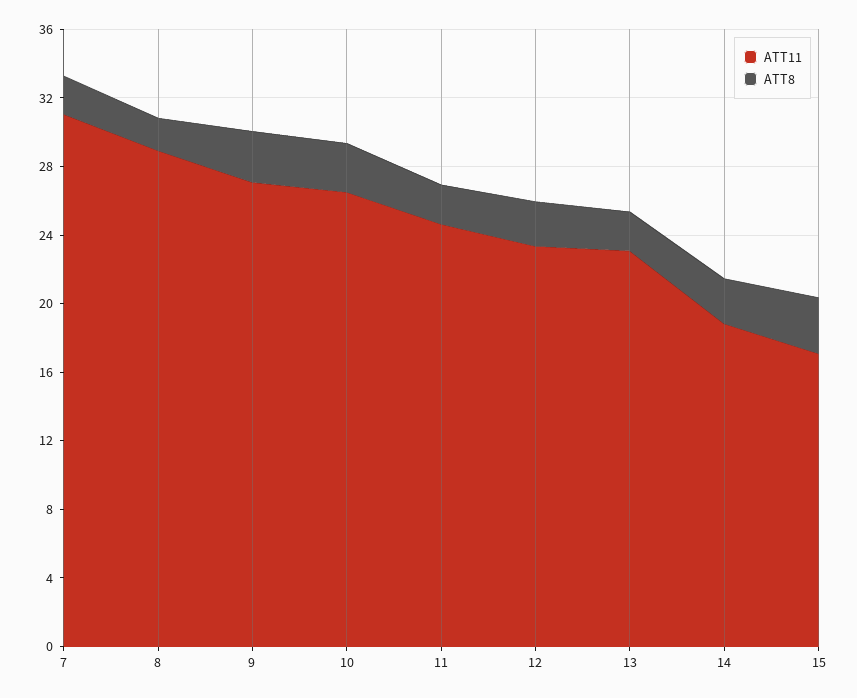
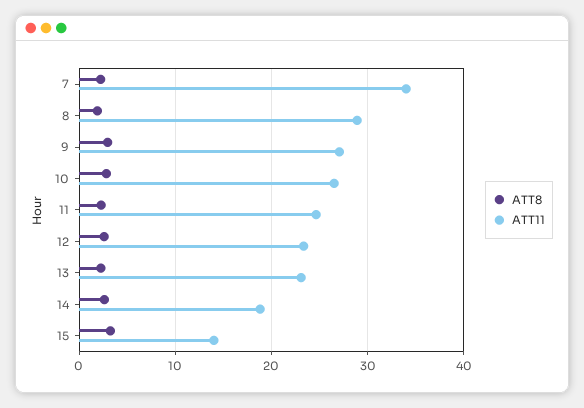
ATT11, 7: 31 -> 34
ATT11, 15: 17 -> 14

